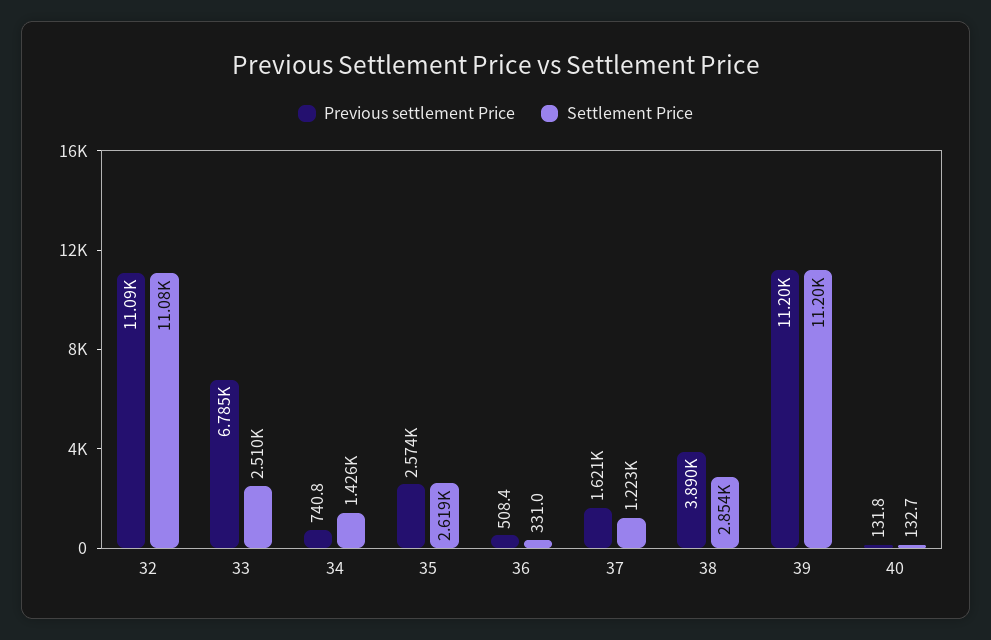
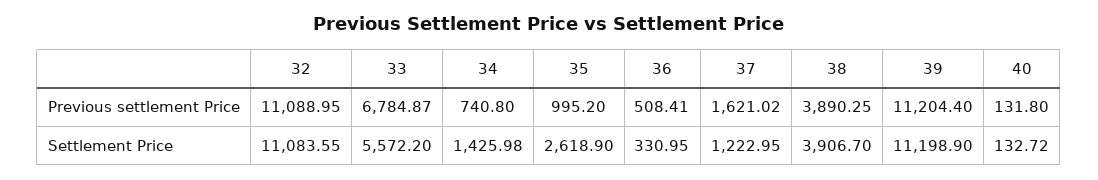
Settlement Price, 33: 2510 -> 5572.2
Previous settlement Price, 35: 2574 -> 995.2
Settlement Price, 38: 2854 -> 3906.7

